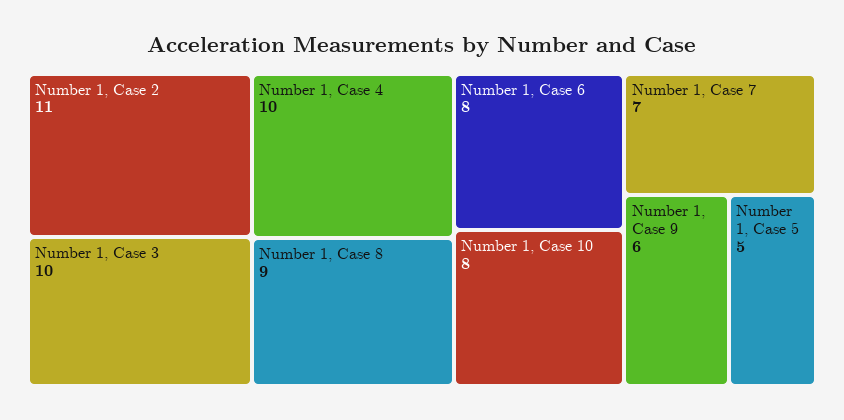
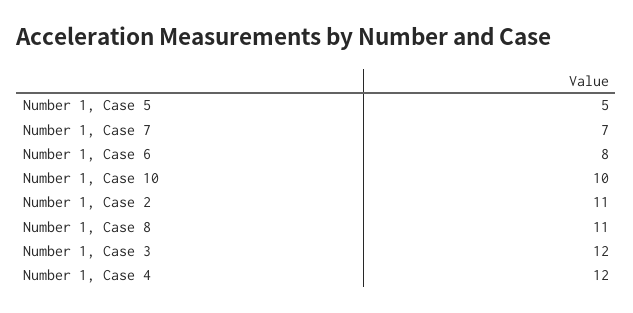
Number 1, Case 3: 10 -> 12
Number 1, Case 4: 10 -> 12
Number 1, Case 8: 9 -> 11
Number 1, Case 10: 8 -> 10
Number 1, Case 9: 6 -> none

